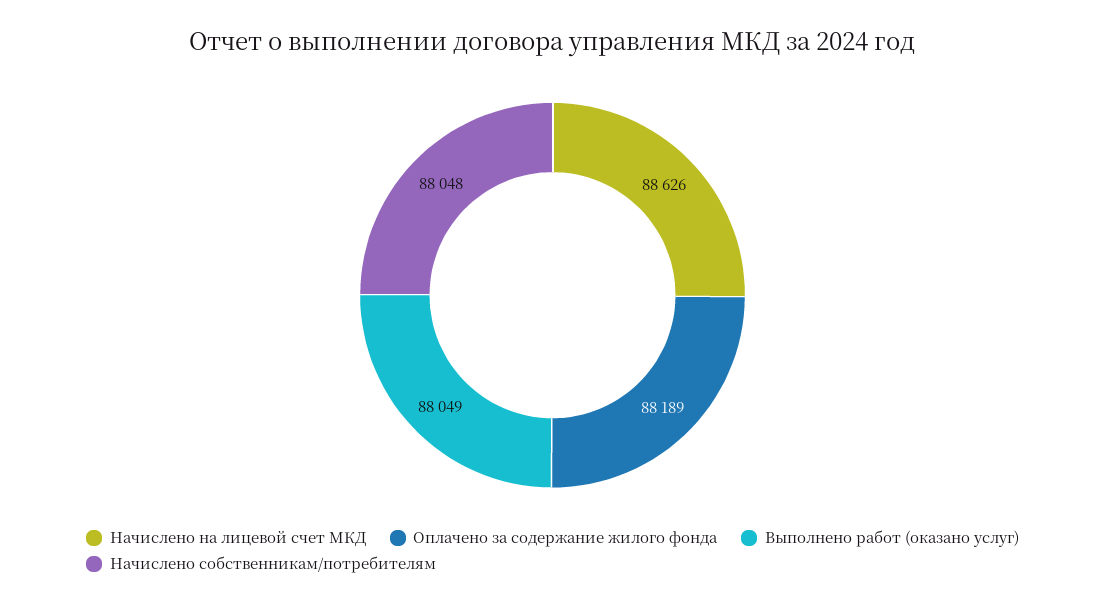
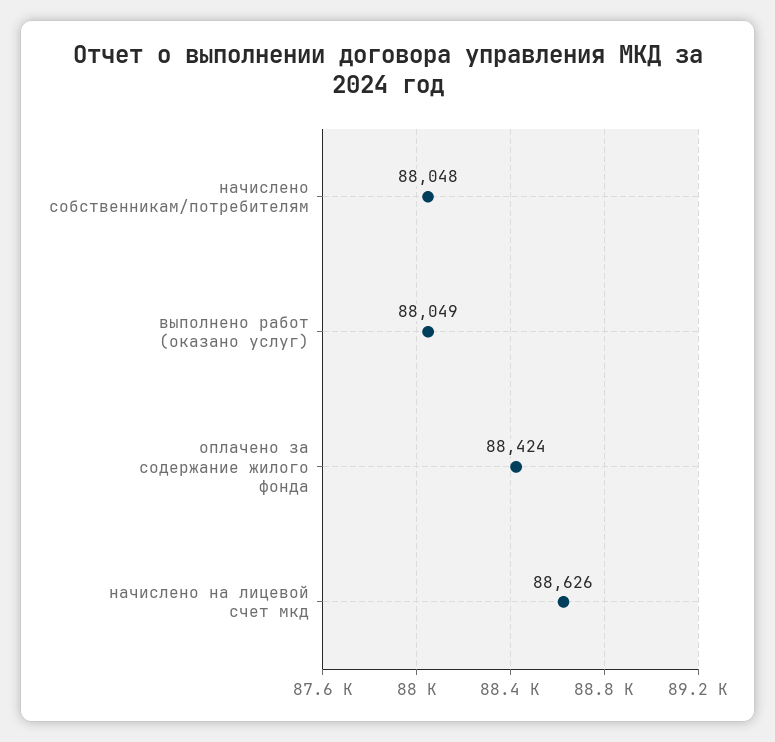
Оплачено за содержание жилого фонда: 88189 -> 88424

